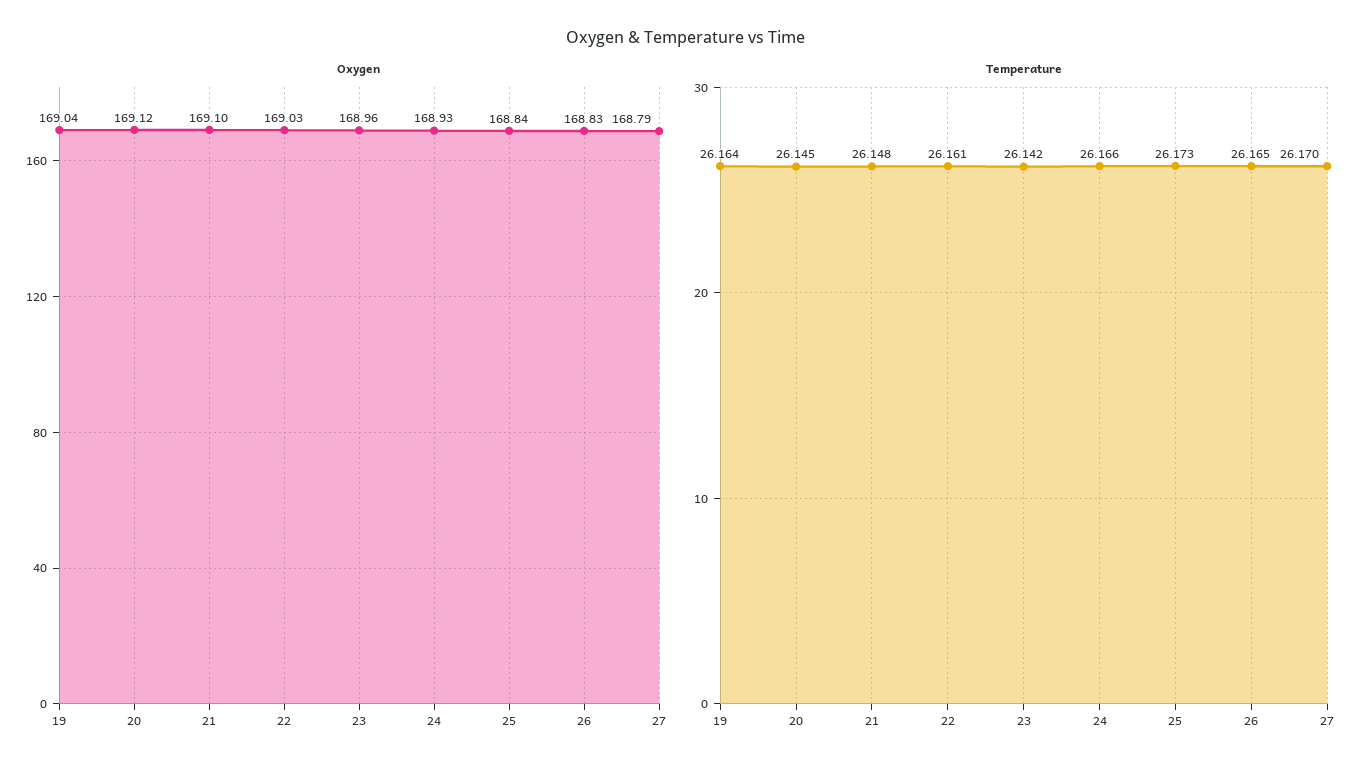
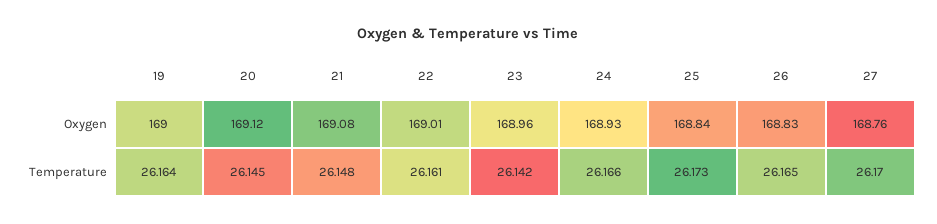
Oxygen, 19: 169.04 -> 169
Oxygen, 21: 169.1 -> 169.08
Oxygen, 22: 169.03 -> 169.01
Oxygen, 27: 168.79 -> 168.76

